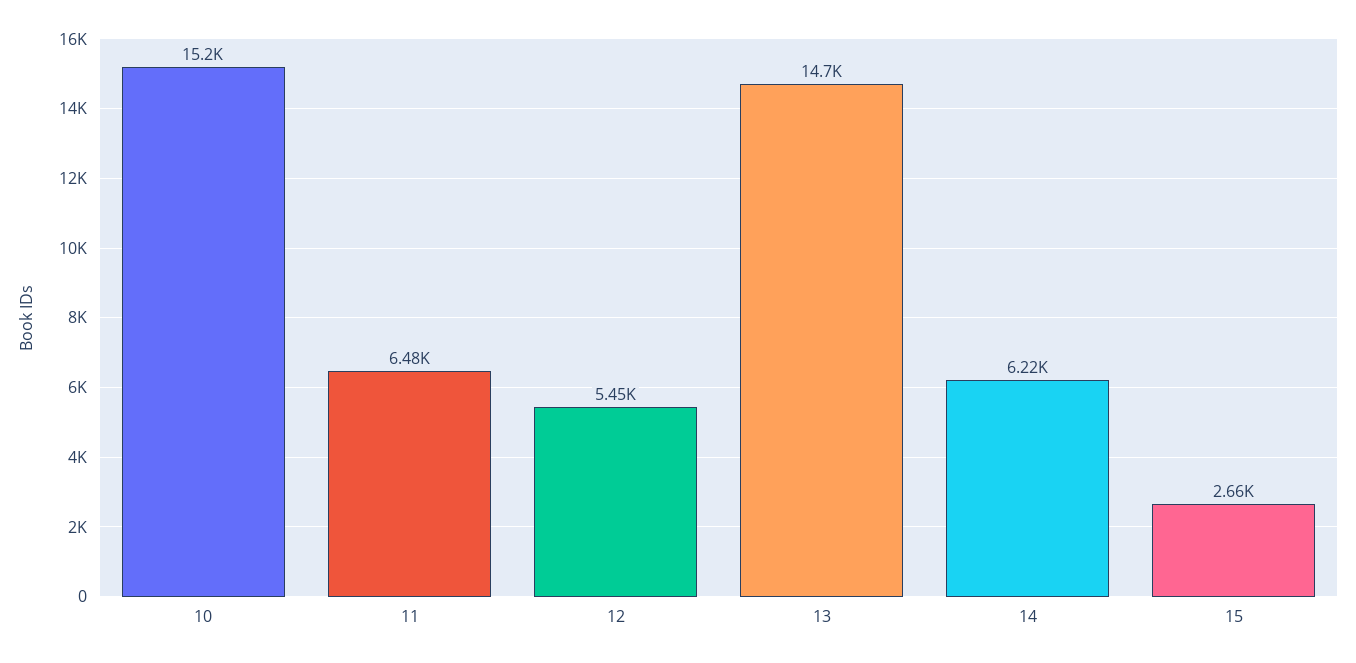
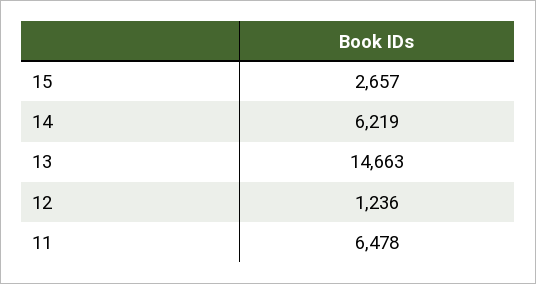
10: 15200 -> none
12: 5450 -> 1236

